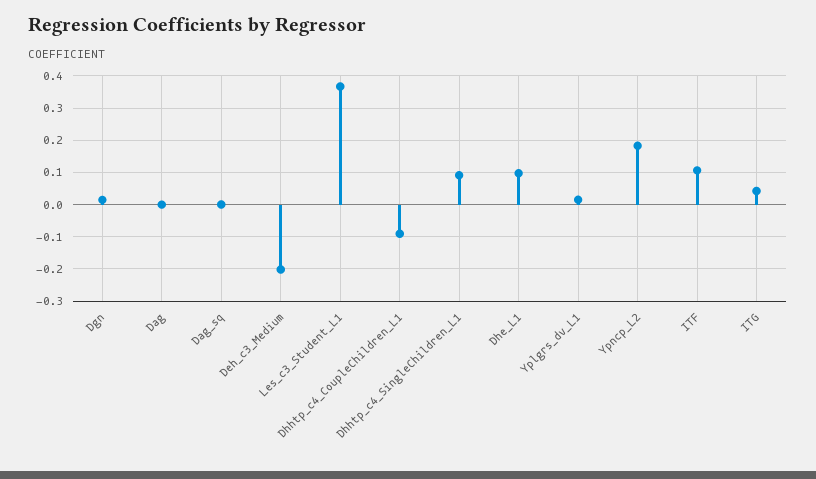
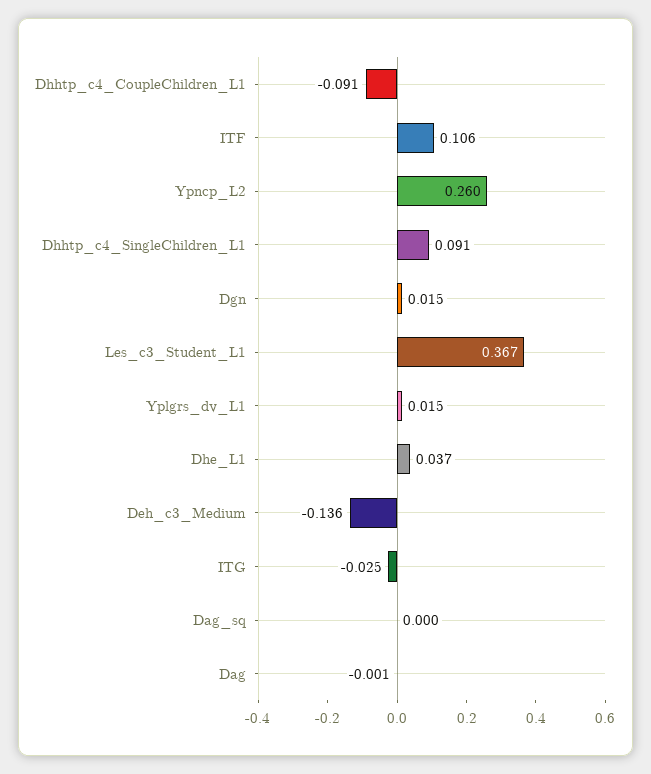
Deh_c3_Medium: -0.2 -> -0.136
Dhe_L1: 0.1 -> 0.037
Ypncp_L2: 0.18 -> 0.26
ITG: 0.04 -> -0.025

